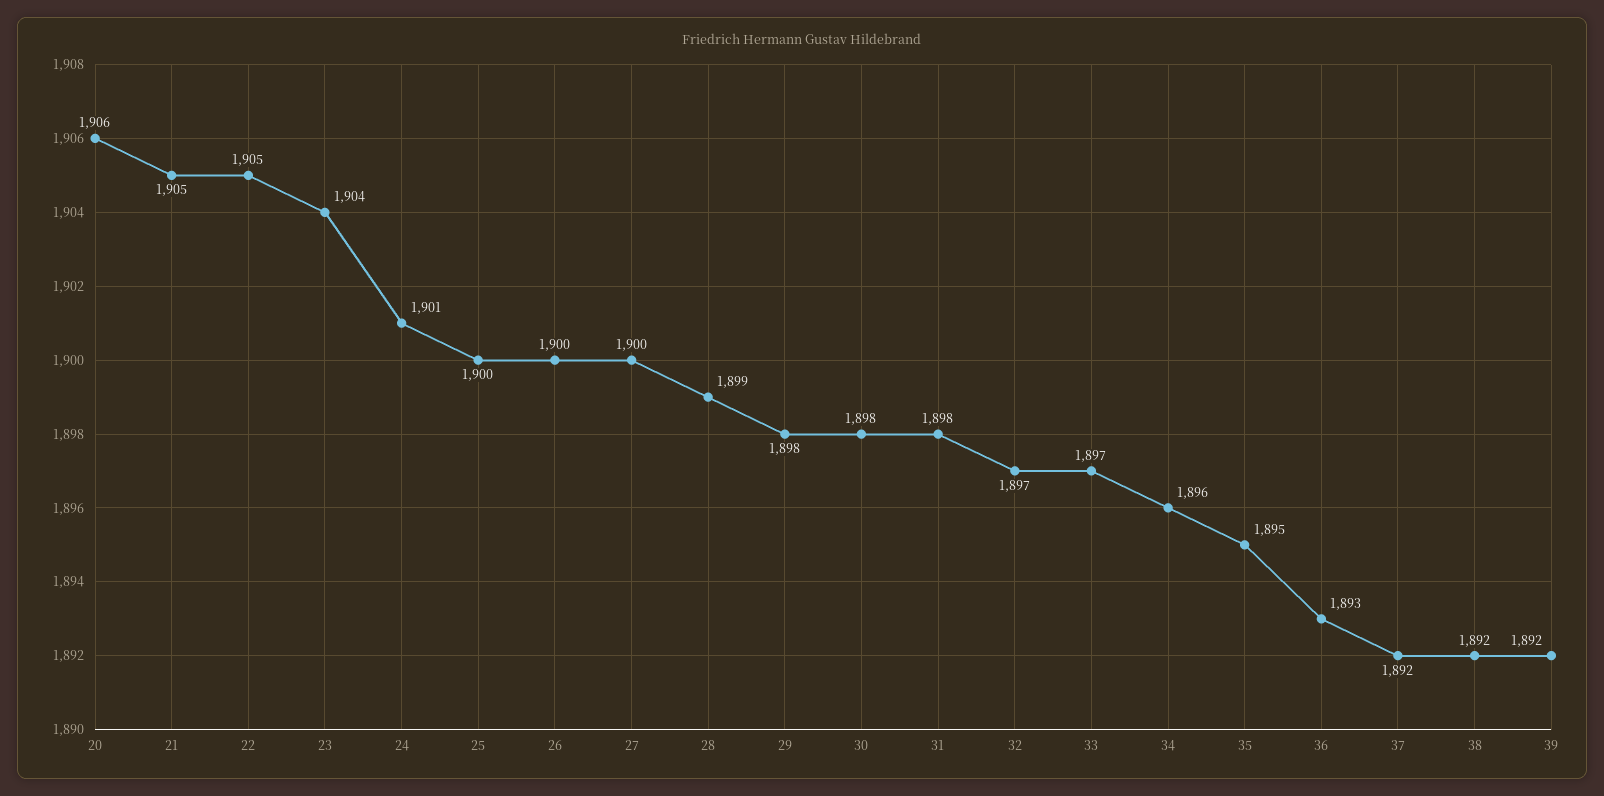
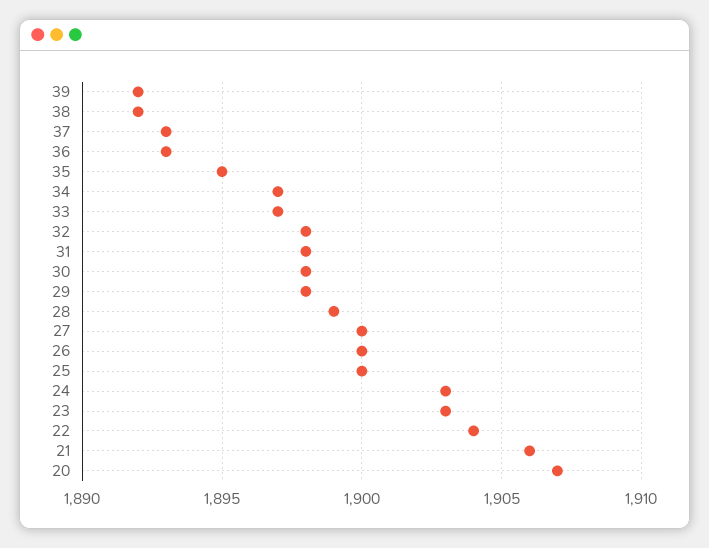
20: 1906 -> 1907
21: 1905 -> 1906
22: 1905 -> 1904
23: 1904 -> 1903
24: 1901 -> 1903
32: 1897 -> 1898
34: 1896 -> 1897
37: 1892 -> 1893

